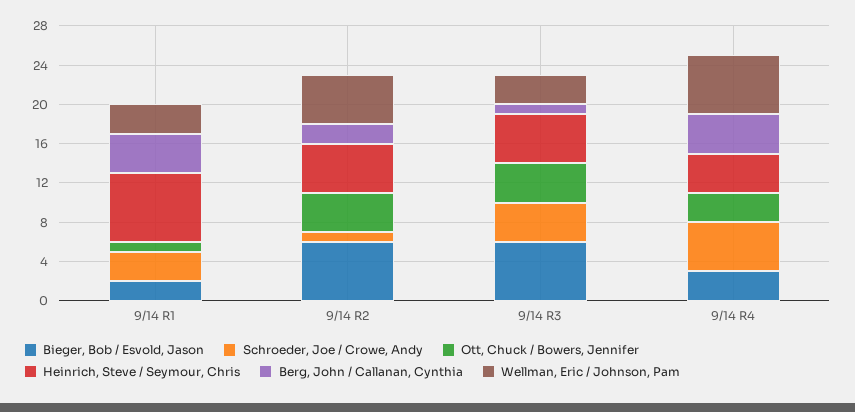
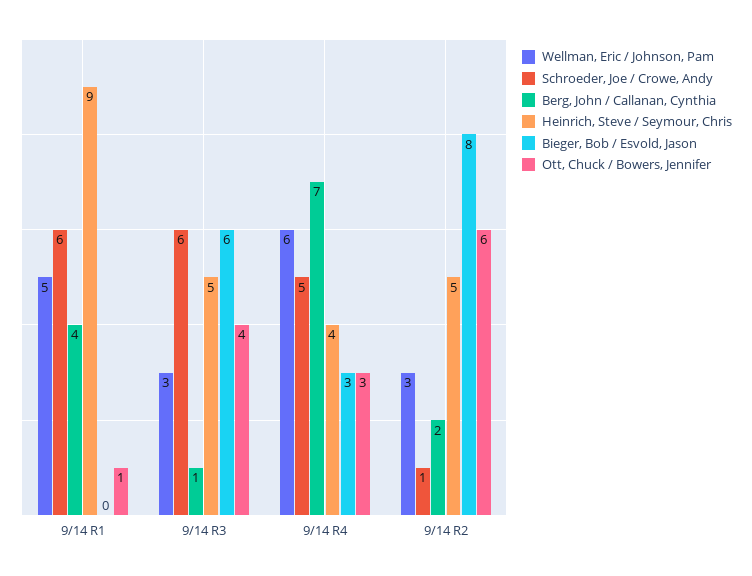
Bieger, Bob / Esvold, Jason, 9/14 R1: 2 -> 0
Schroeder, Joe / Crowe, Andy, 9/14 R1: 3 -> 6
Heinrich, Steve / Seymour, Chris, 9/14 R1: 7 -> 9
Wellman, Eric / Johnson, Pam, 9/14 R1: 3 -> 5
Bieger, Bob / Esvold, Jason, 9/14 R2: 6 -> 8
Ott, Chuck / Bowers, Jennifer, 9/14 R2: 4 -> 6
Wellman, Eric / Johnson, Pam, 9/14 R2: 5 -> 3
Schroeder, Joe / Crowe, Andy, 9/14 R3: 4 -> 6
Berg, John / Callanan, Cynthia, 9/14 R4: 4 -> 7

